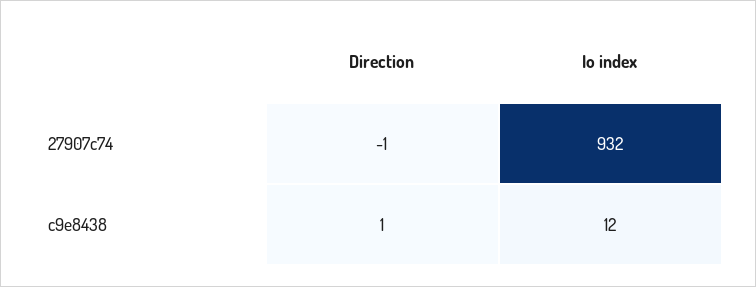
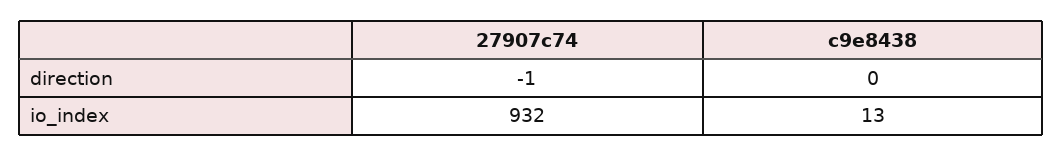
Direction, c9e8438: 1 -> 0
Io index, c9e8438: 12 -> 13

